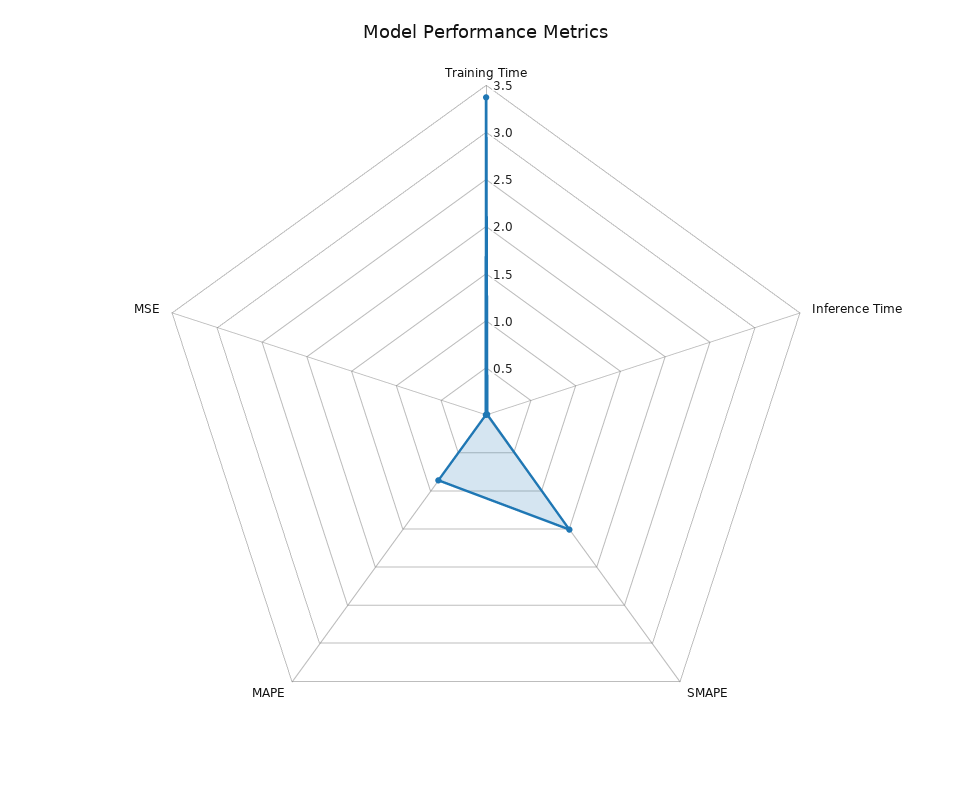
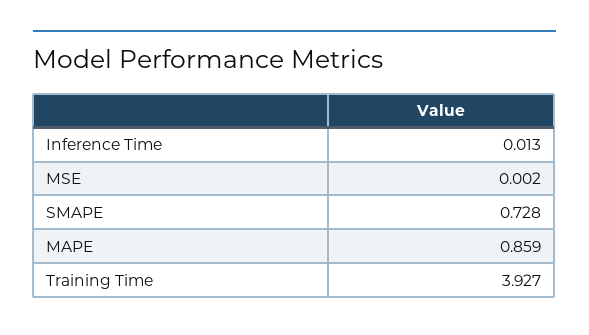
Training Time: 3.4 -> 3.927
SMAPE: 1.5 -> 0.728

